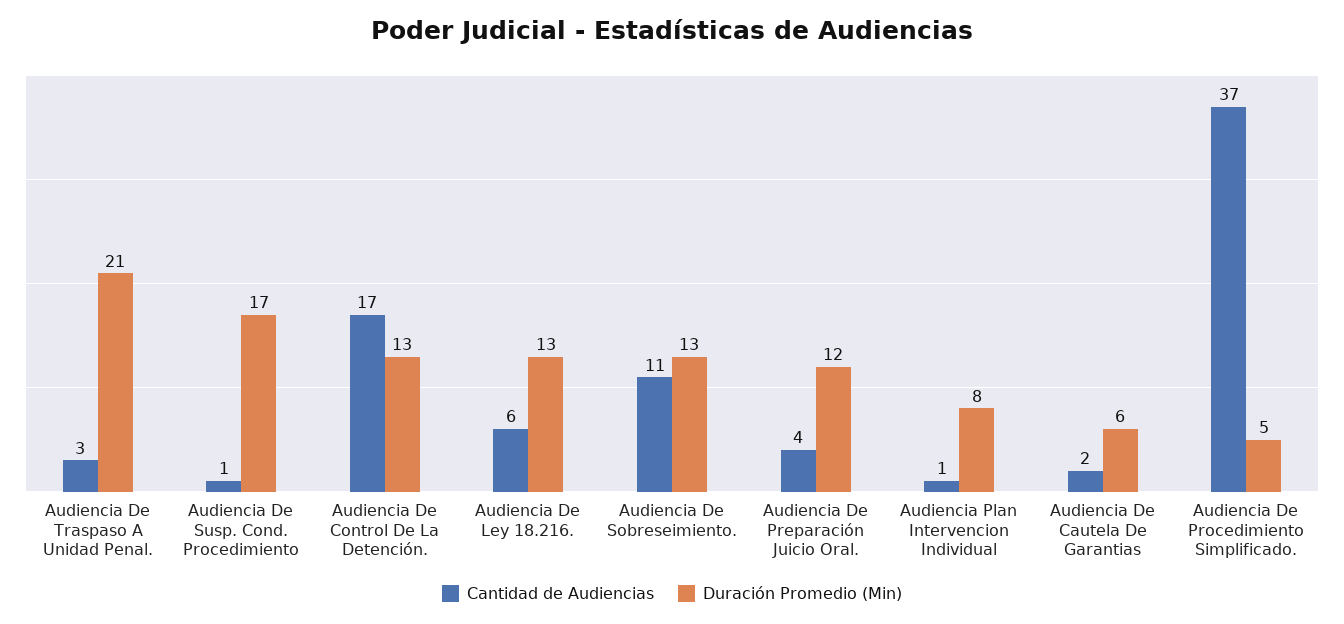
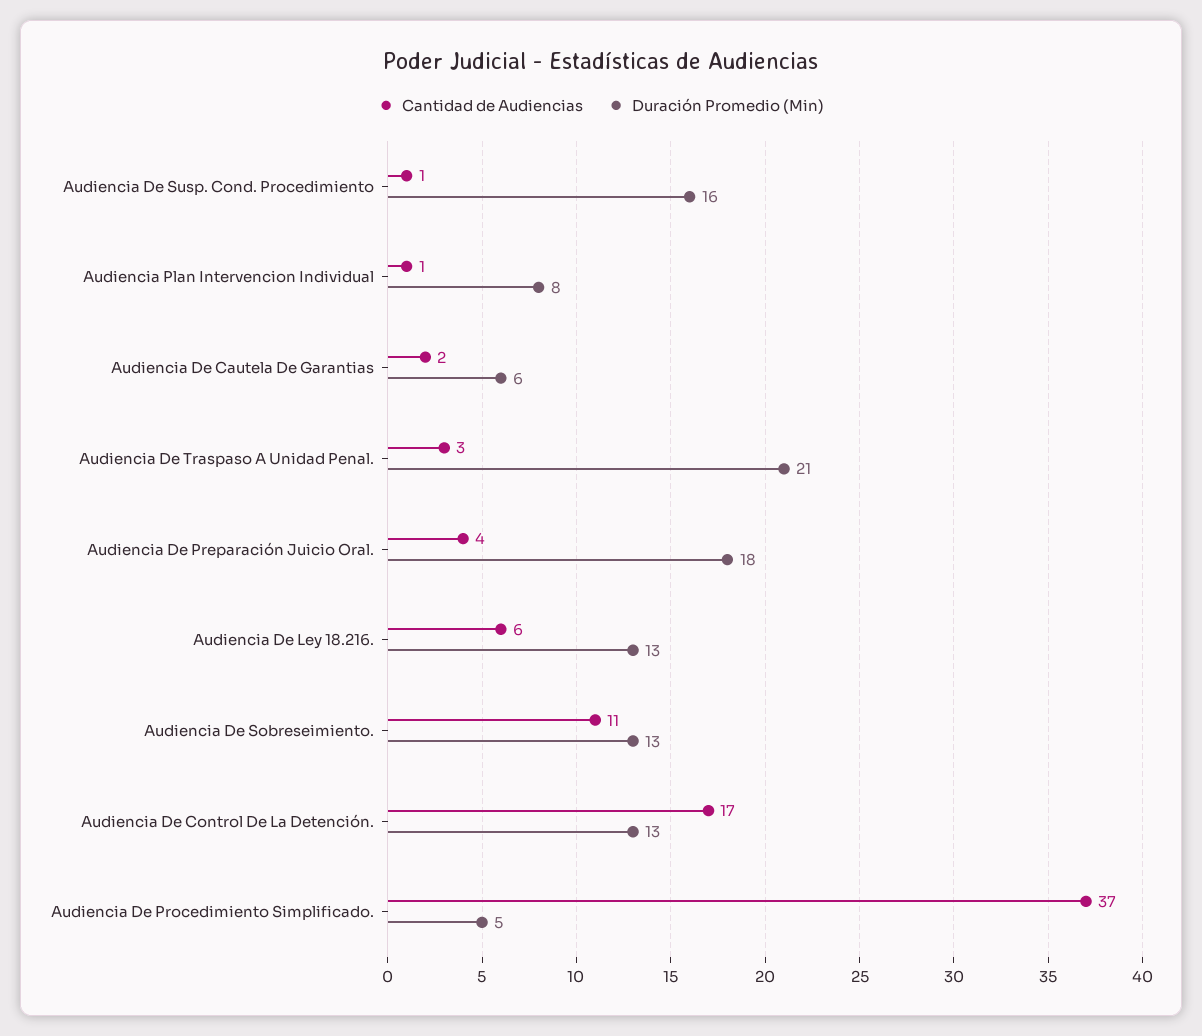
Duración Promedio (Min), Audiencia De Susp. Cond. Procedimiento: 17 -> 16
Duración Promedio (Min), Audiencia De Preparación Juicio Oral.: 12 -> 18

